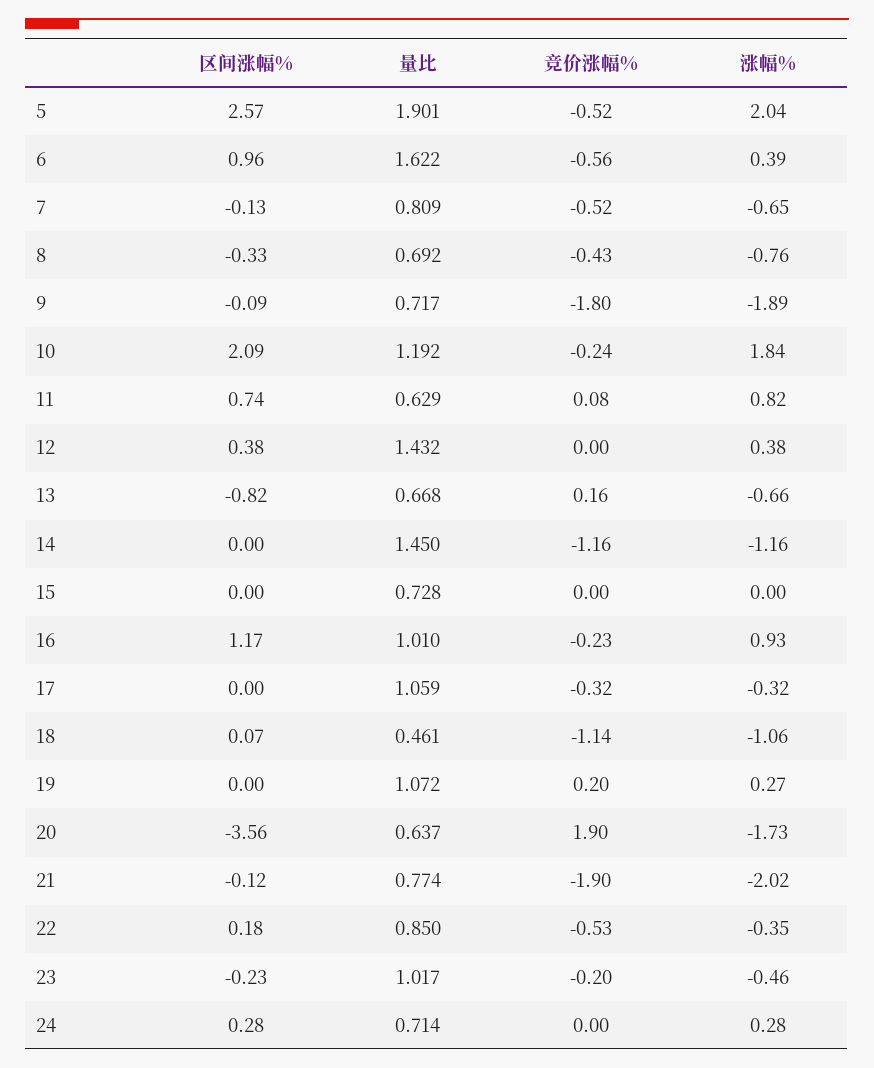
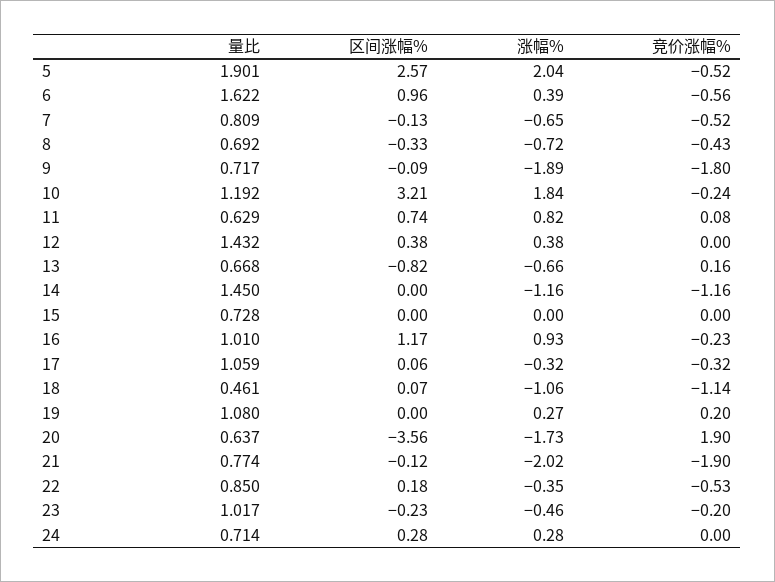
涨幅%, 8: -0.76 -> -0.72
区间涨幅%, 10: 2.09 -> 3.21
区间涨幅%, 17: 0 -> 0.06
量比, 19: 1.072 -> 1.08

